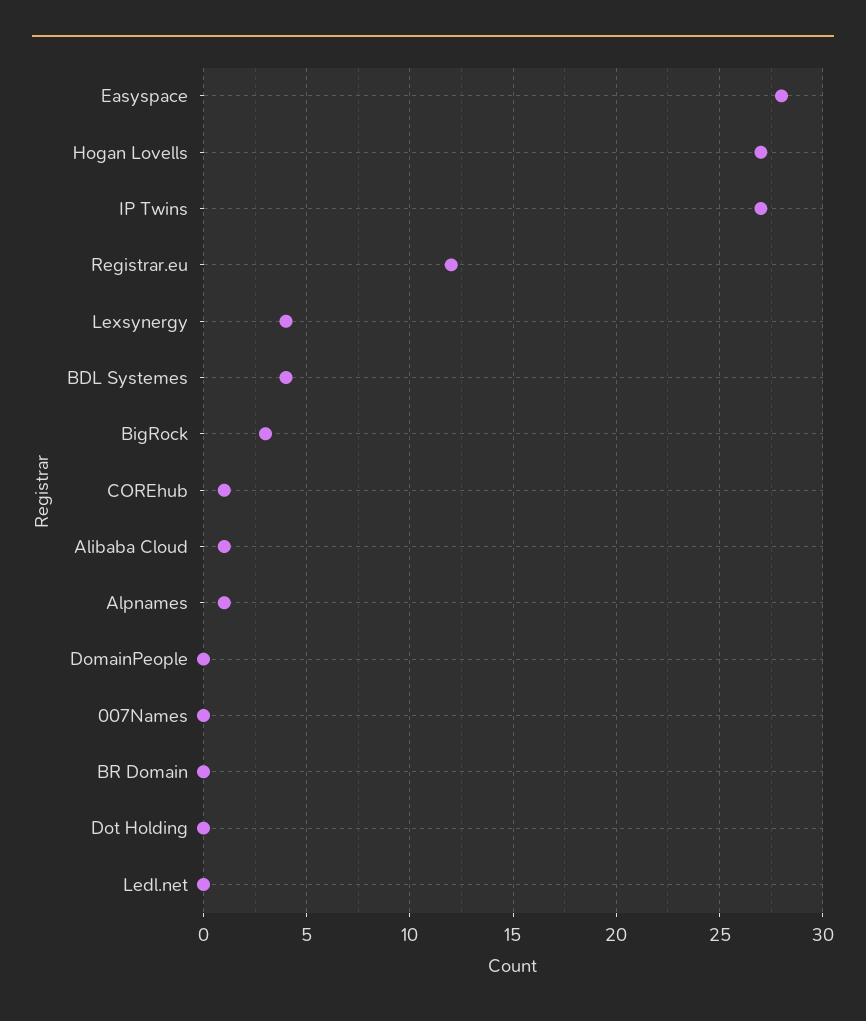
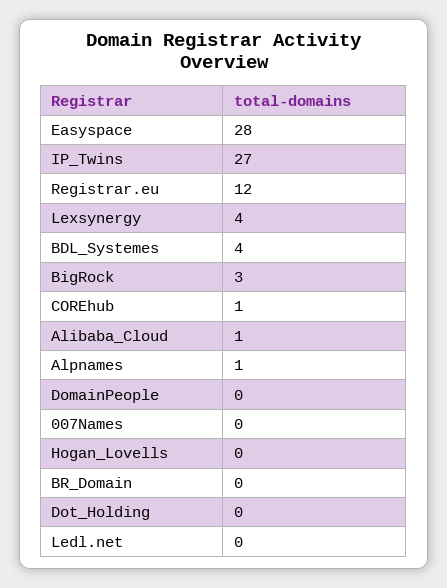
Hogan Lovells: 27 -> 0

